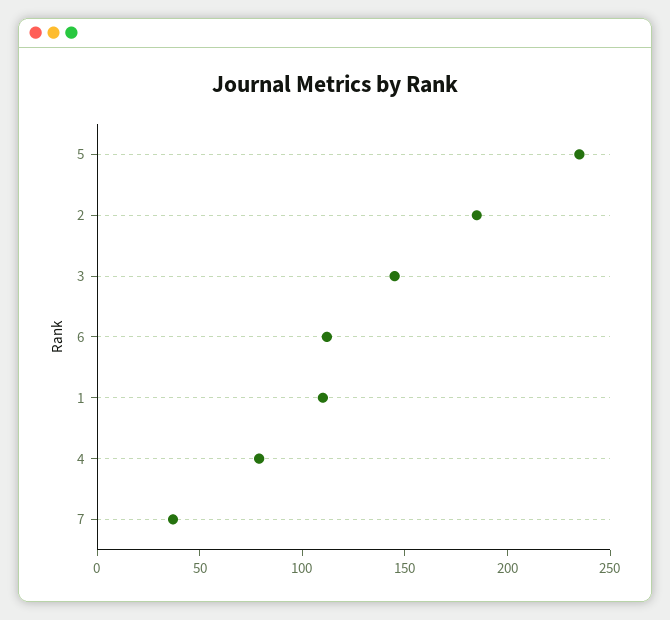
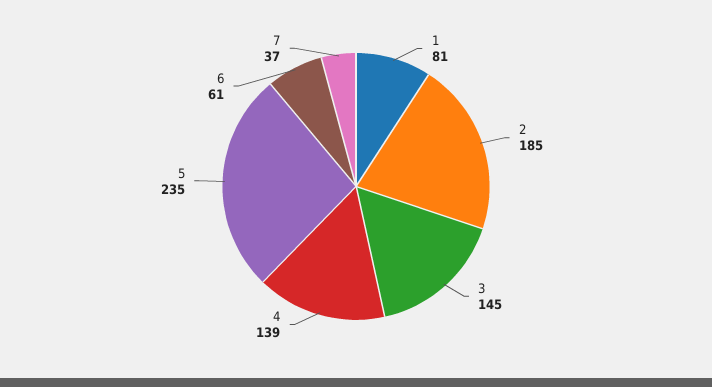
6: 110 -> 61
1: 110 -> 81
4: 80 -> 139

